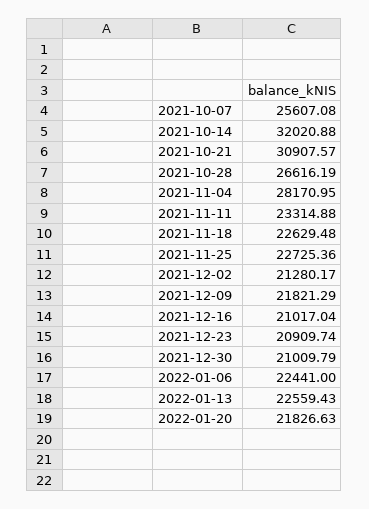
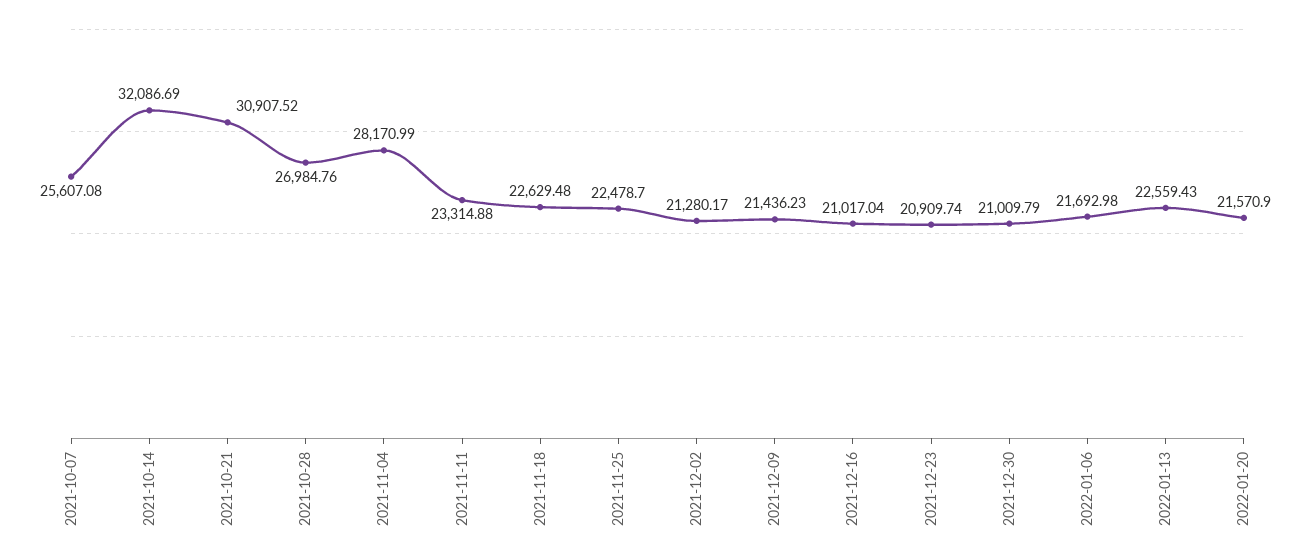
2021-10-14: 32020.88 -> 32086.69
2021-10-21: 30907.57 -> 30907.52
2021-10-28: 26616.19 -> 26984.76
2021-11-04: 28170.95 -> 28170.99
2021-11-25: 22725.36 -> 22478.7
2021-12-09: 21821.29 -> 21436.23
2022-01-06: 22441 -> 21692.98
2022-01-20: 21826.63 -> 21570.9

